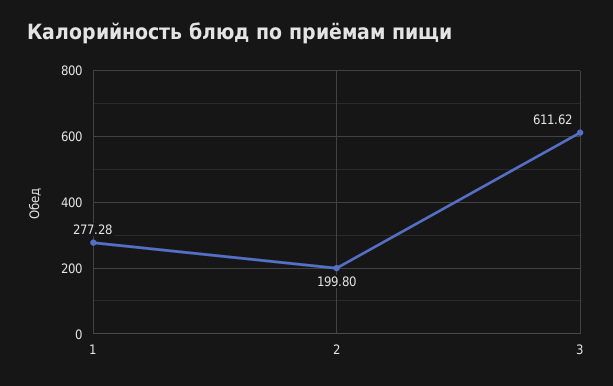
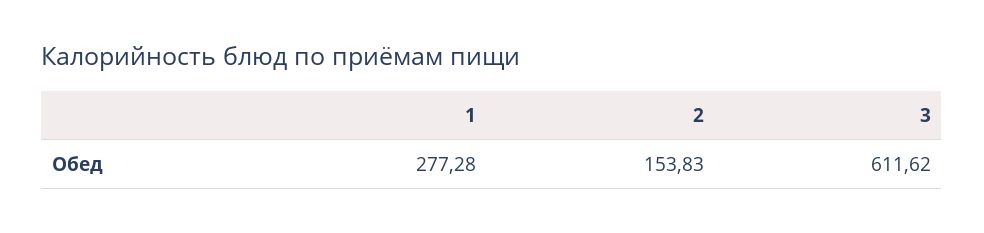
2: 199.8 -> 153.83

